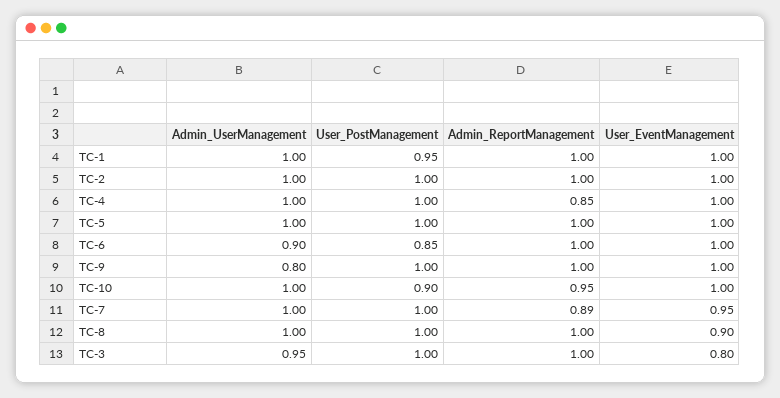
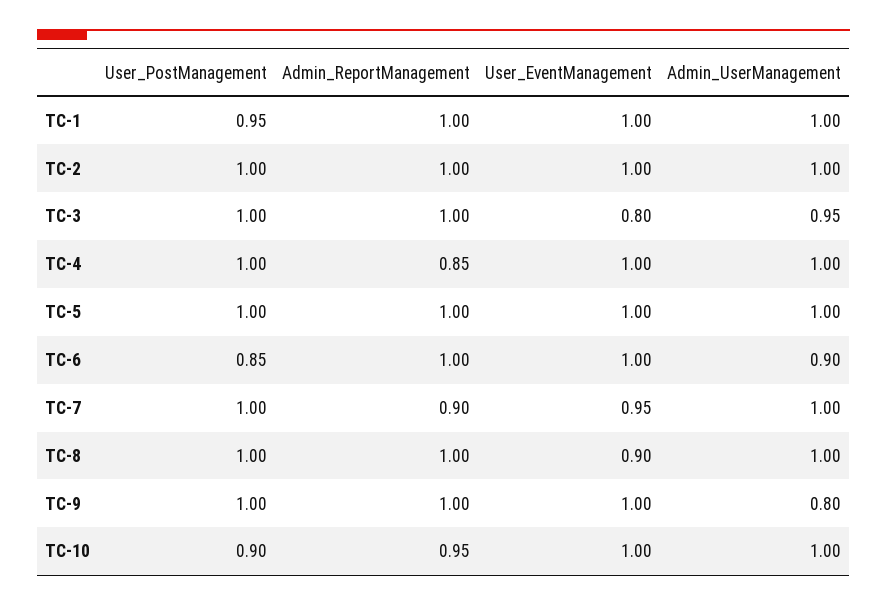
Admin_ReportManagement, TC-7: 0.89 -> 0.9

